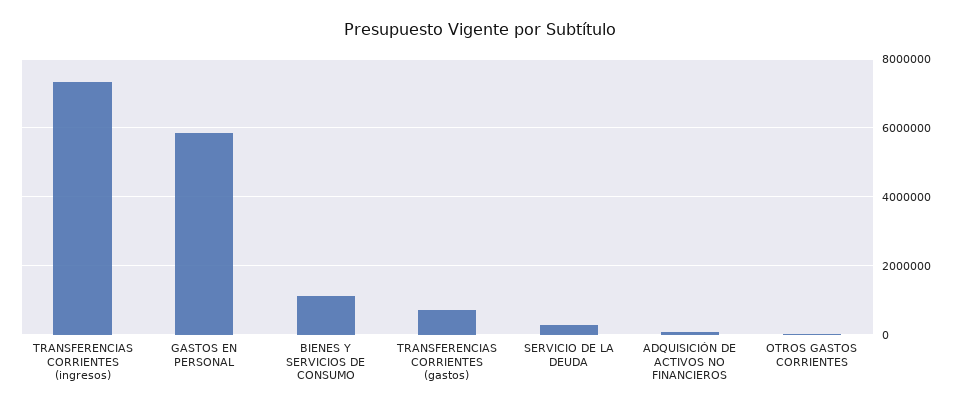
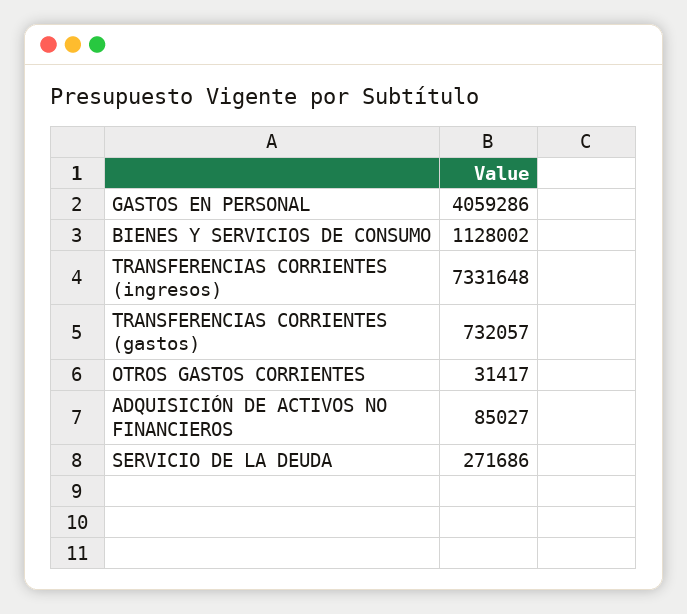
GASTOS EN PERSONAL: 5800000 -> 4059286

